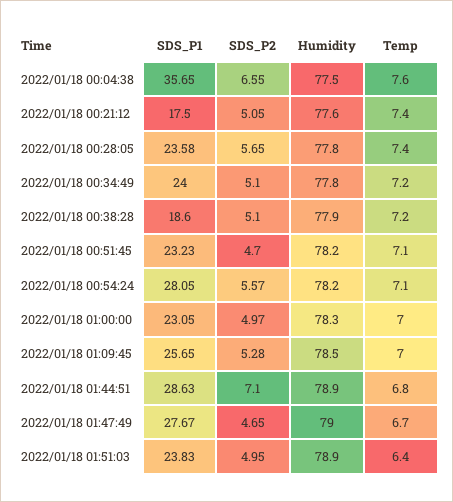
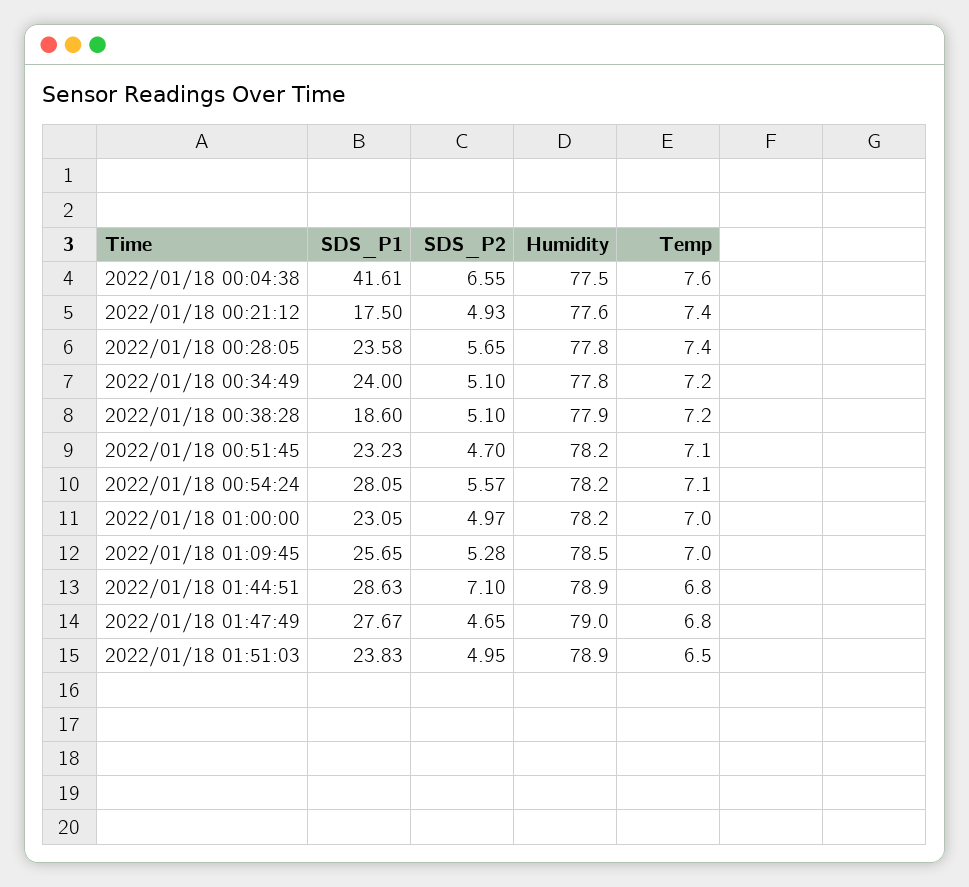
SDS_P1, 2022/01/18 00:04:38: 35.65 -> 41.61
SDS_P2, 2022/01/18 00:21:12: 5.05 -> 4.93
Humidity, 2022/01/18 01:00:00: 78.3 -> 78.2
Temp, 2022/01/18 01:47:49: 6.7 -> 6.8
Temp, 2022/01/18 01:51:03: 6.4 -> 6.5

